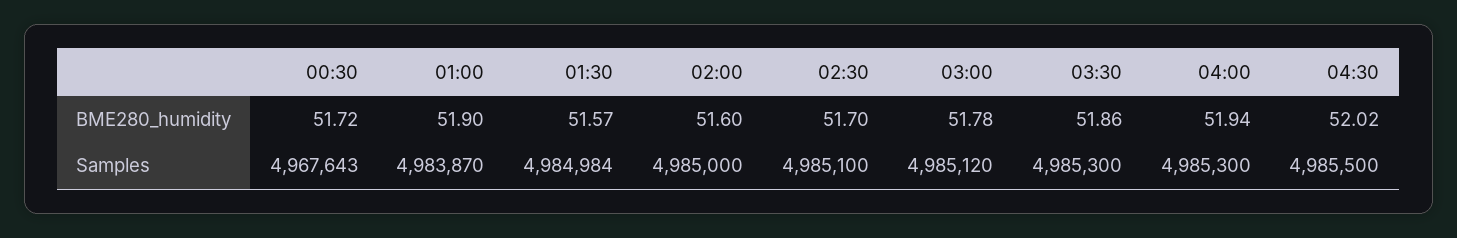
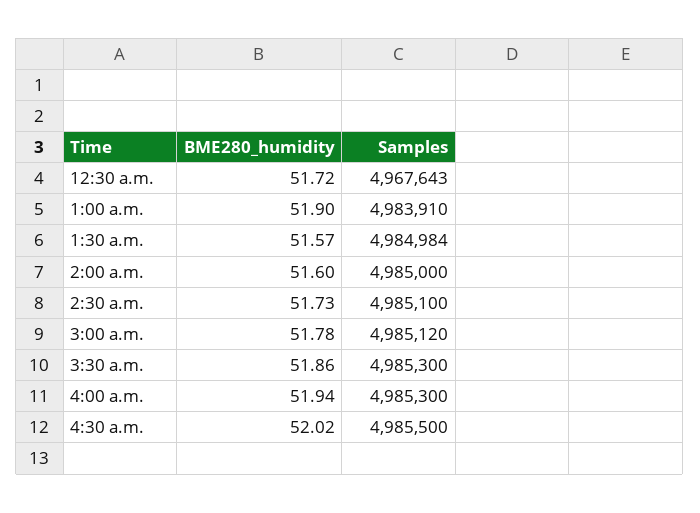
02:30, BME280_humidity: 51.7 -> 51.73
01:00, Samples: 4983870 -> 4983910

